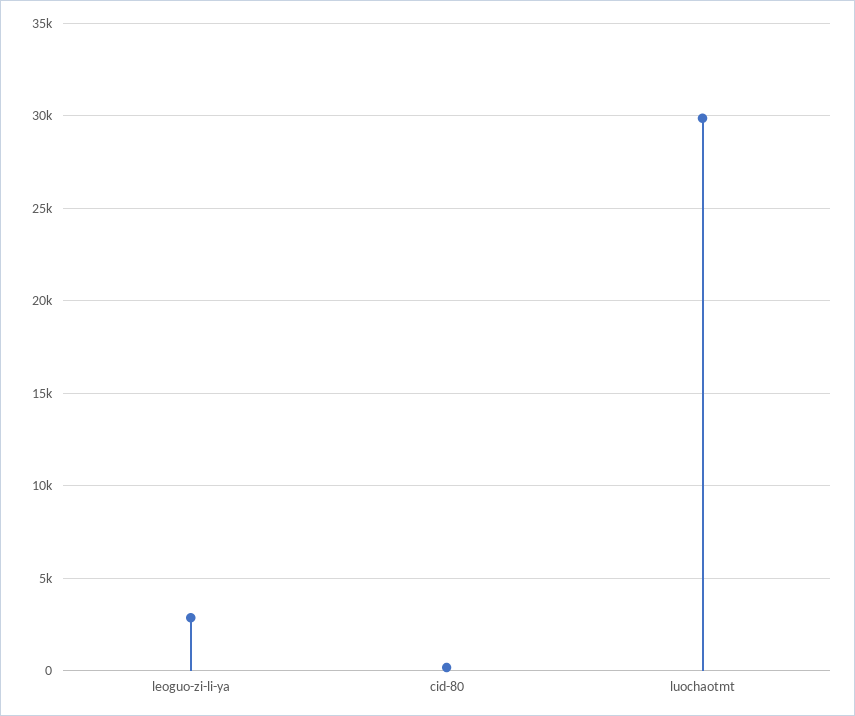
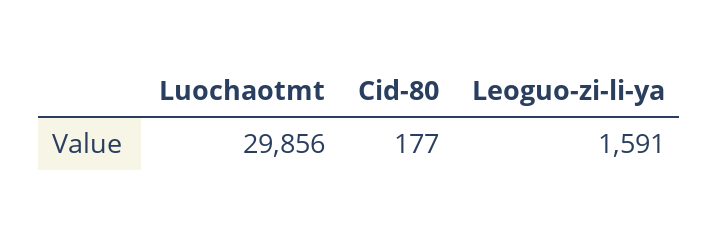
leoguo-zi-li-ya: 3000 -> 1591

